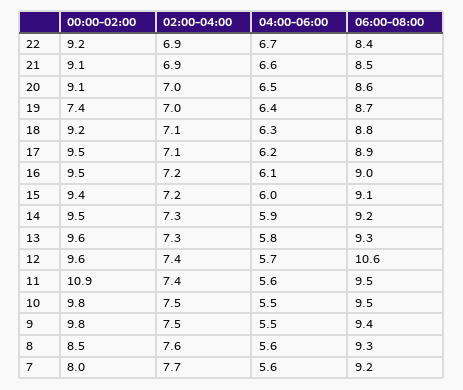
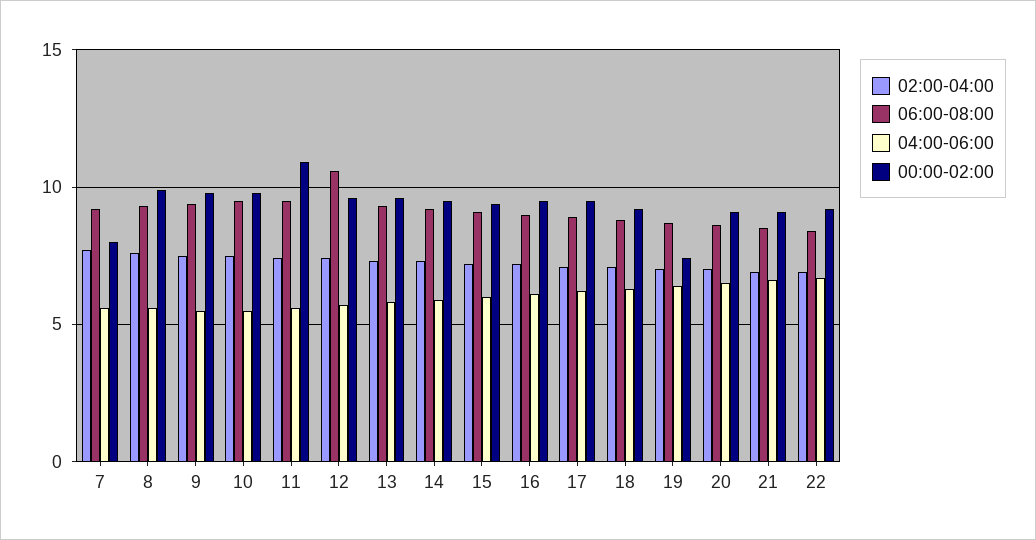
00:00-02:00, 8: 8.5 -> 10

